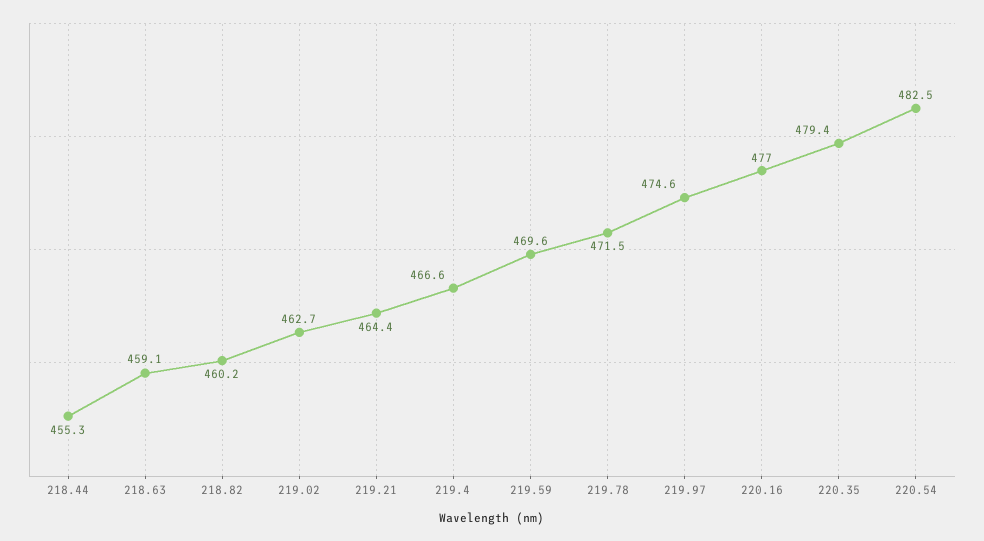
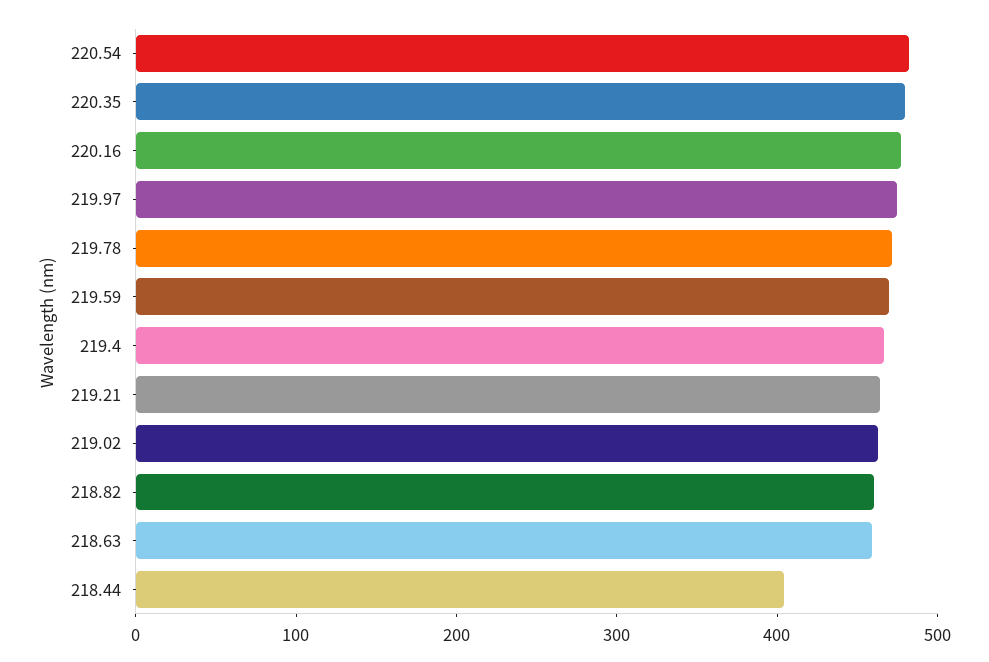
218.44: 455.3 -> 400

